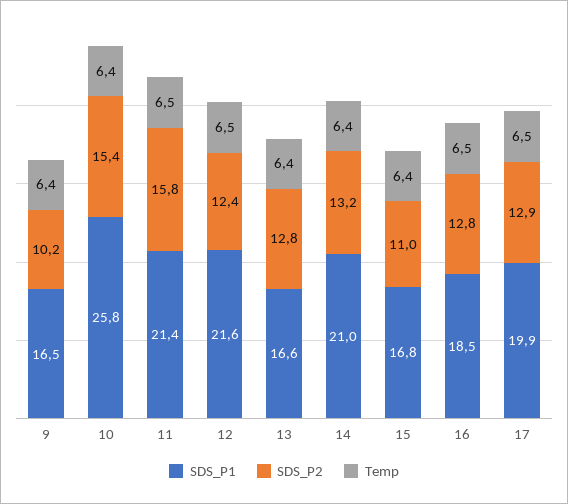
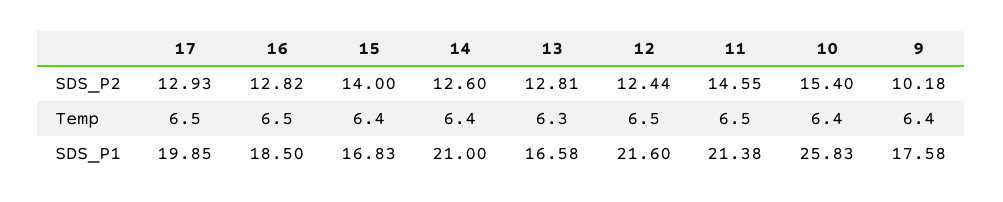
SDS_P1, 9: 16.5 -> 17.58
SDS_P2, 11: 15.8 -> 14.55
Temp, 13: 6.4 -> 6.3
SDS_P2, 14: 13.2 -> 12.6
SDS_P2, 15: 11 -> 14

